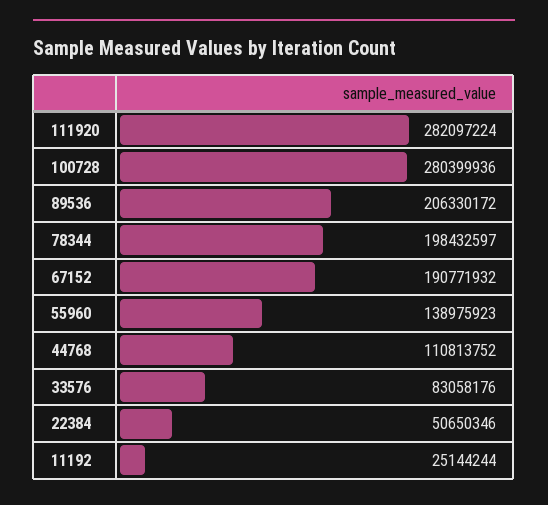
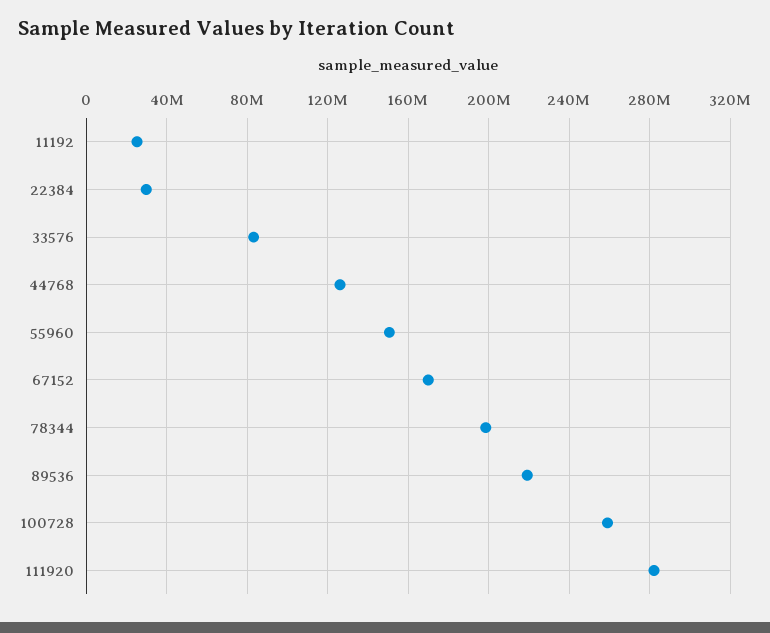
100728: 280399936 -> 260000000
89536: 206330172 -> 220000000
67152: 190771932 -> 170000000
55960: 138975923 -> 150000000
44768: 110813752 -> 125000000
22384: 50650346 -> 30000000

